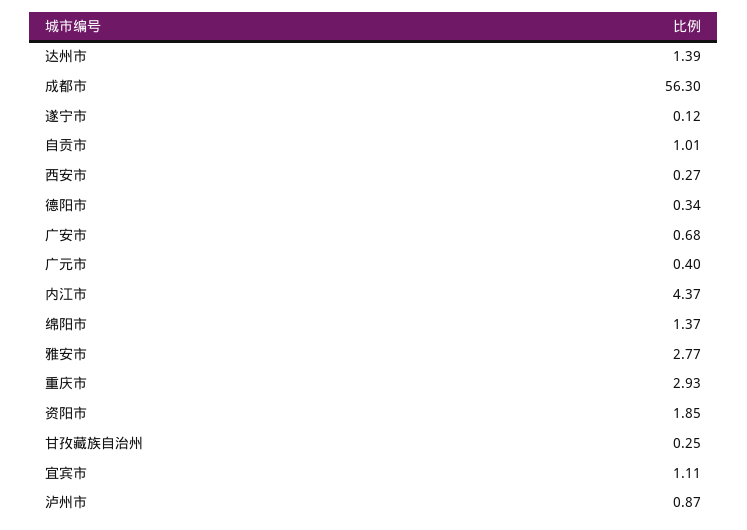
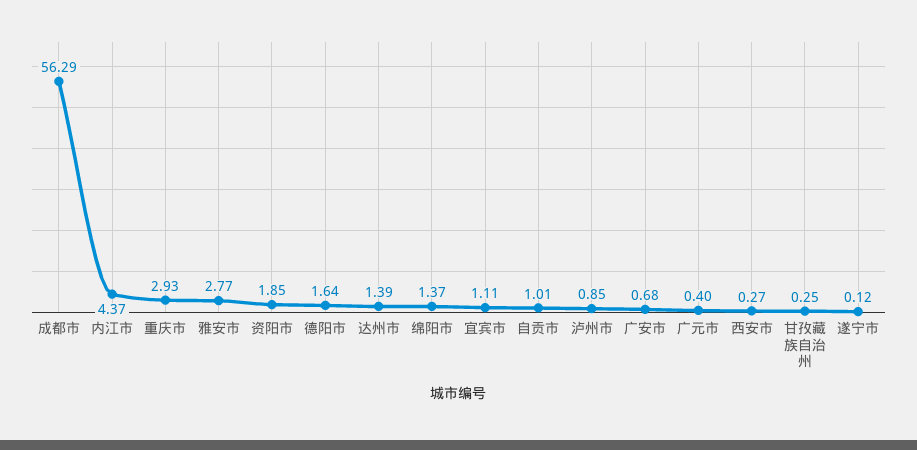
成都市: 56.3 -> 56.29
德阳市: 0.34 -> 1.64
泸州市: 0.87 -> 0.85

